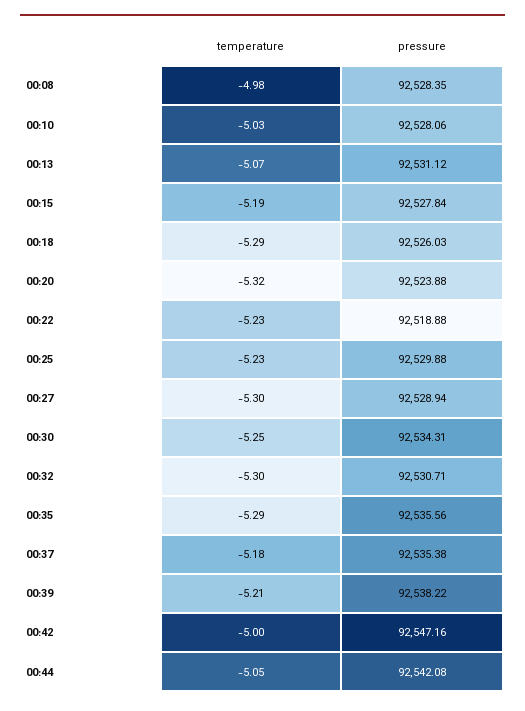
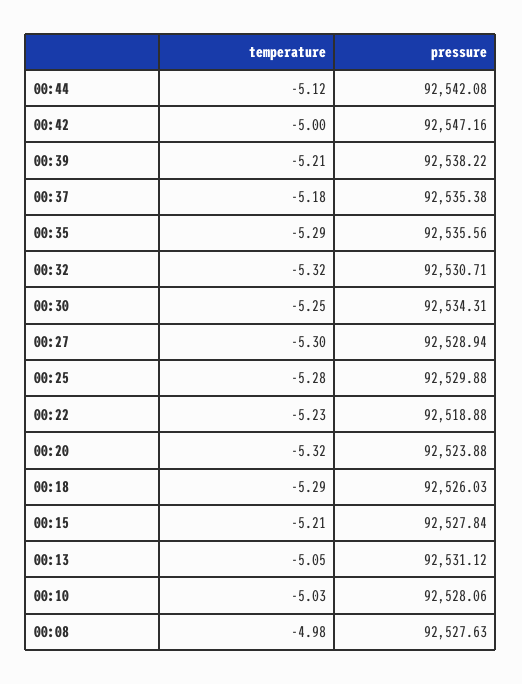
pressure, 00:08: 92528.35 -> 92527.63
temperature, 00:13: -5.07 -> -5.05
temperature, 00:15: -5.19 -> -5.21
temperature, 00:25: -5.23 -> -5.28
temperature, 00:32: -5.3 -> -5.32
temperature, 00:44: -5.05 -> -5.12

